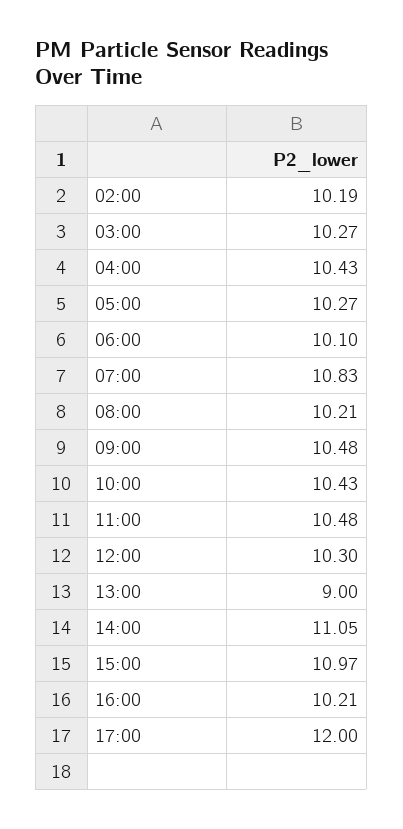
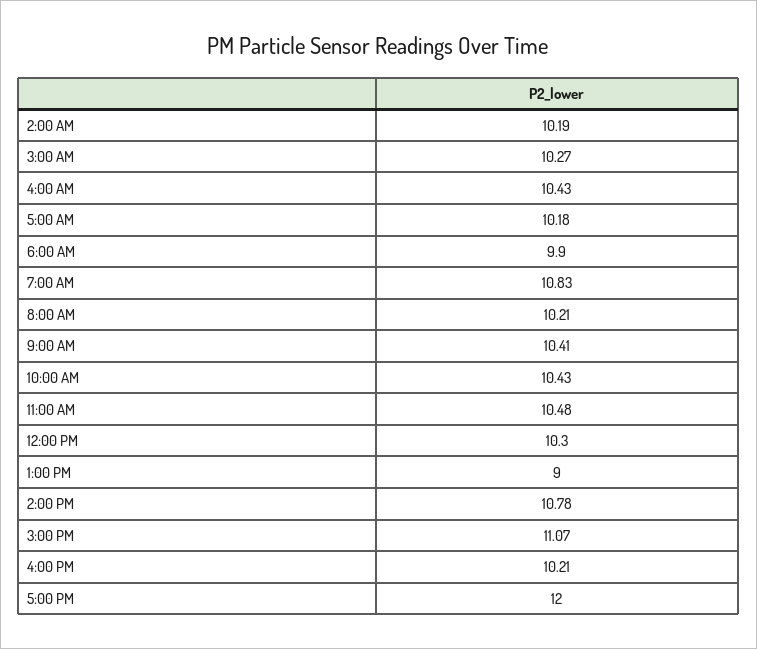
05:00: 10.27 -> 10.18
06:00: 10.1 -> 9.9
09:00: 10.48 -> 10.41
14:00: 11.05 -> 10.78
15:00: 10.97 -> 11.07

